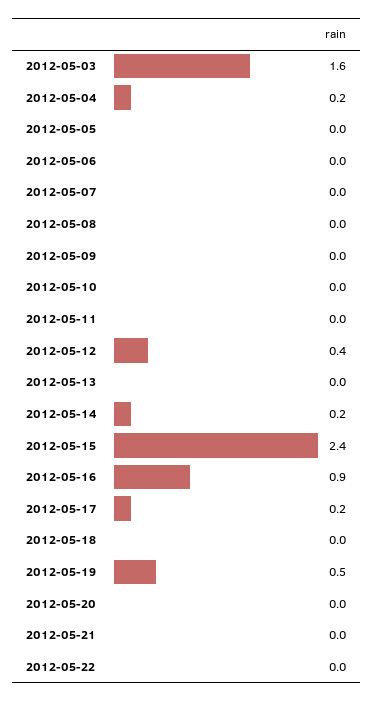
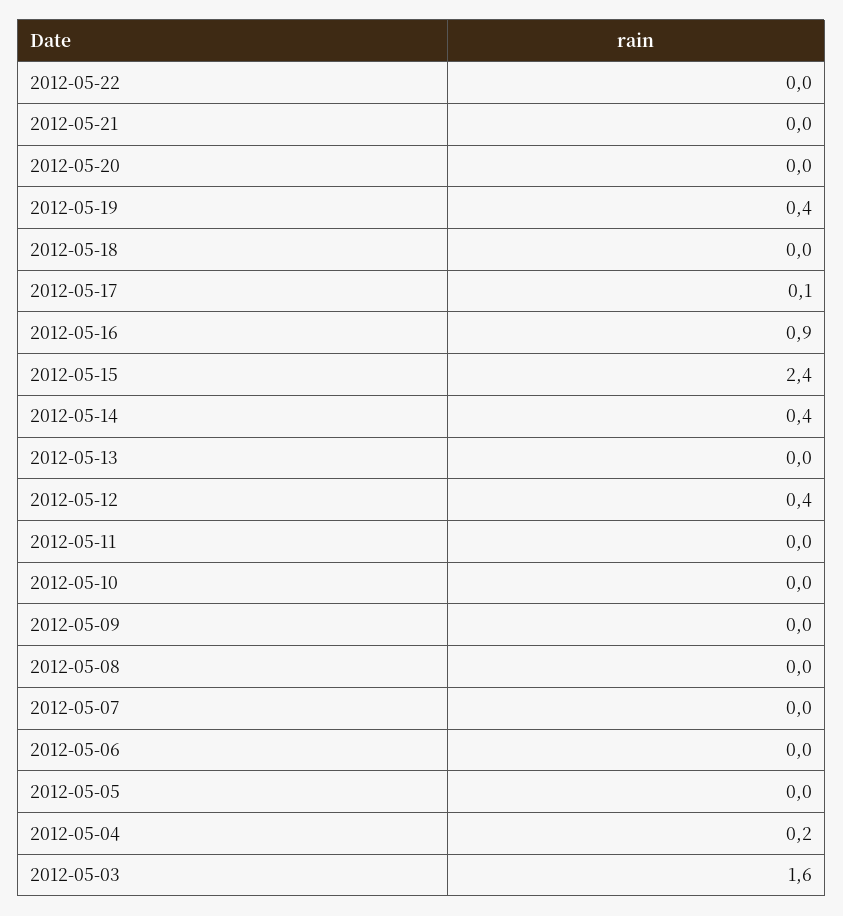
2012-05-14: 0.2 -> 0.4
2012-05-17: 0.2 -> 0.1
2012-05-19: 0.5 -> 0.4

